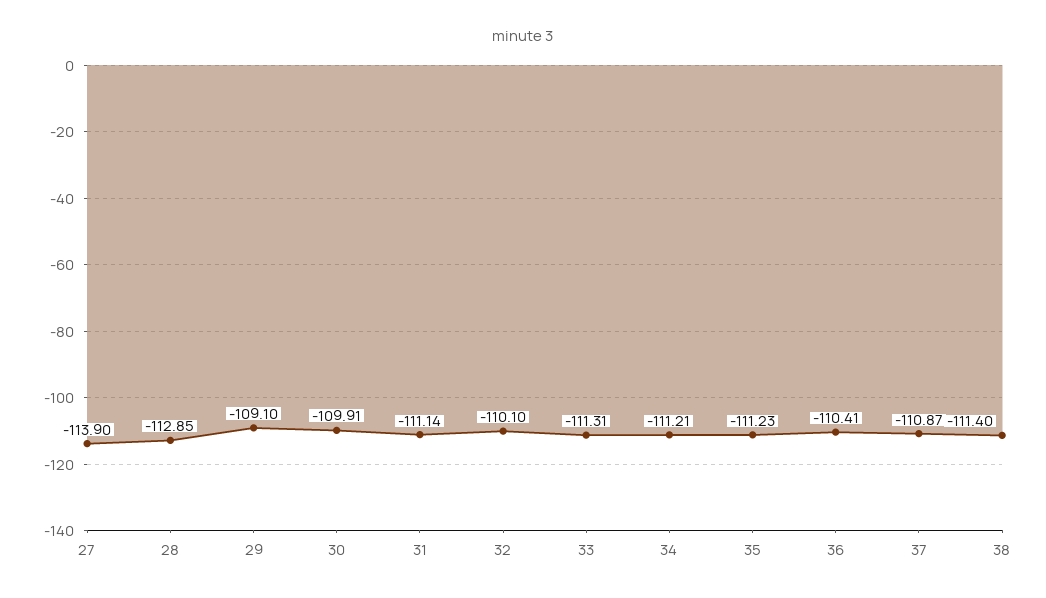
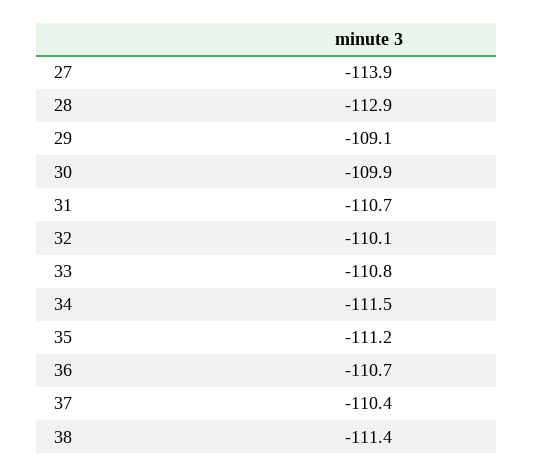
31: -111.14 -> -110.7
33: -111.31 -> -110.8
34: -111.21 -> -111.5
36: -110.41 -> -110.7
37: -110.87 -> -110.4

